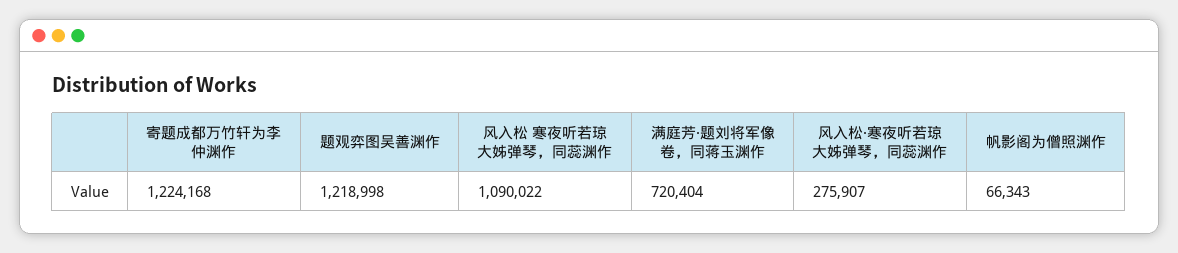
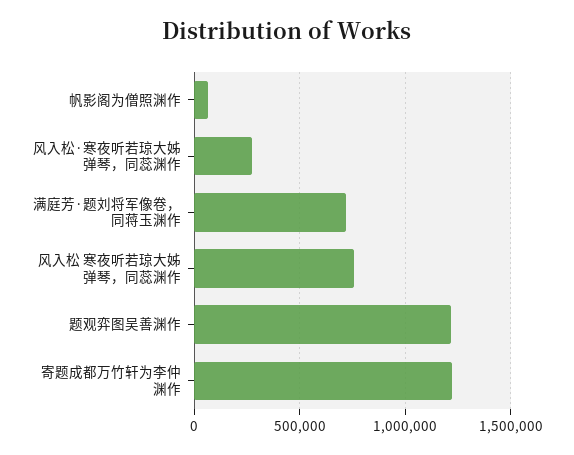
风入松 寒夜听若琼大姊弹琴，同蕊渊作: 1090022 -> 750000

